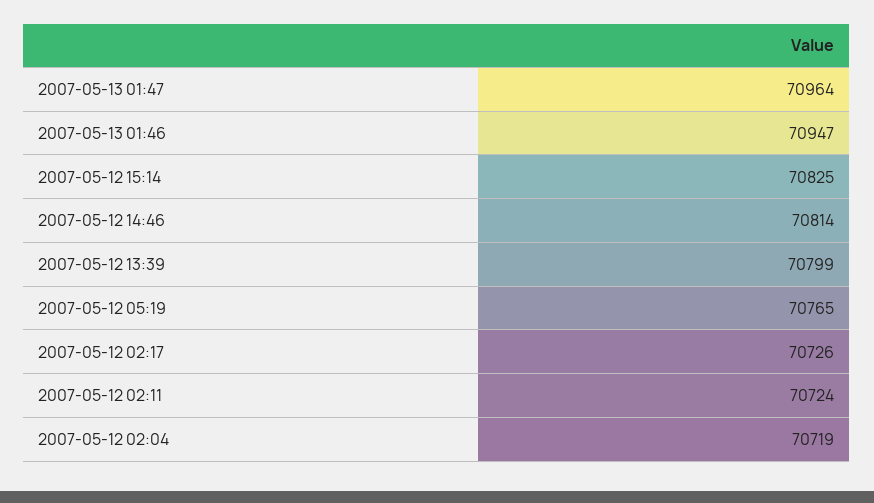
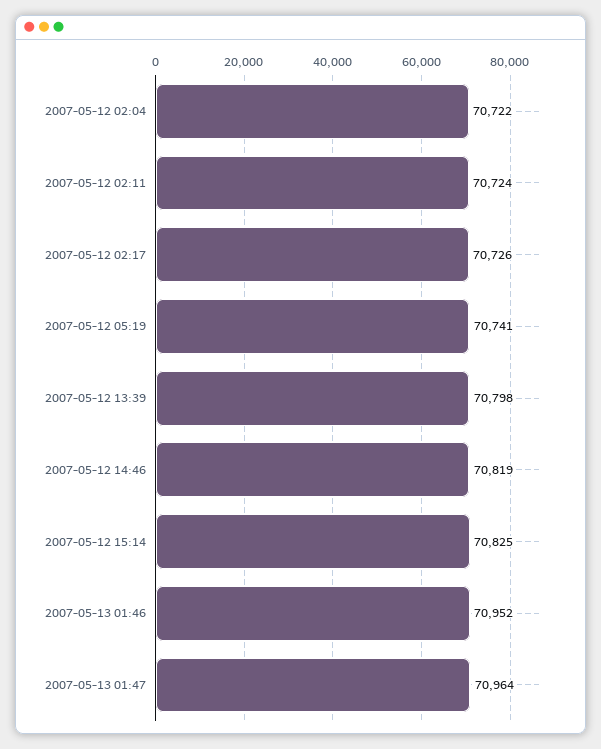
2007-05-13 01:46: 70947 -> 70952
2007-05-12 14:46: 70814 -> 70819
2007-05-12 13:39: 70799 -> 70798
2007-05-12 05:19: 70765 -> 70741
2007-05-12 02:04: 70719 -> 70722

